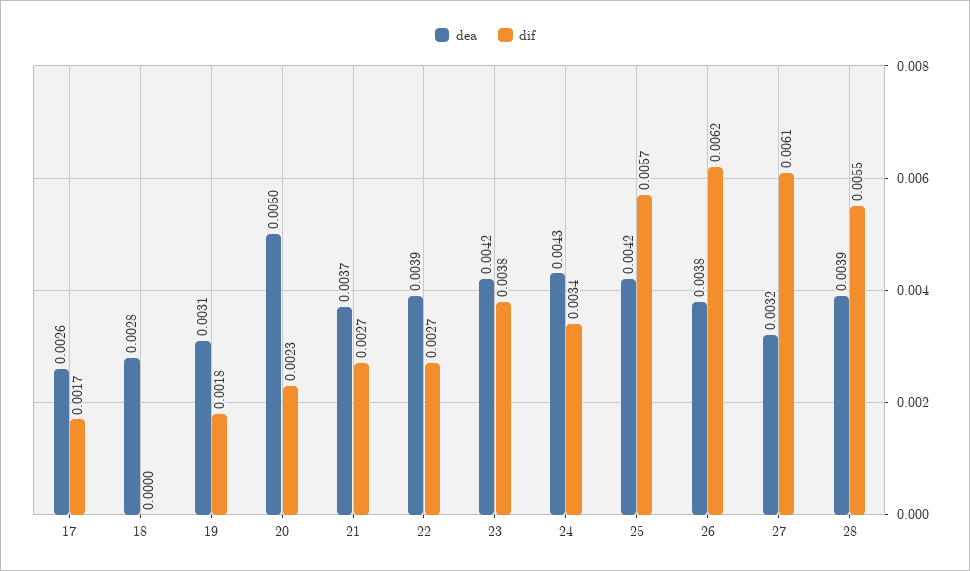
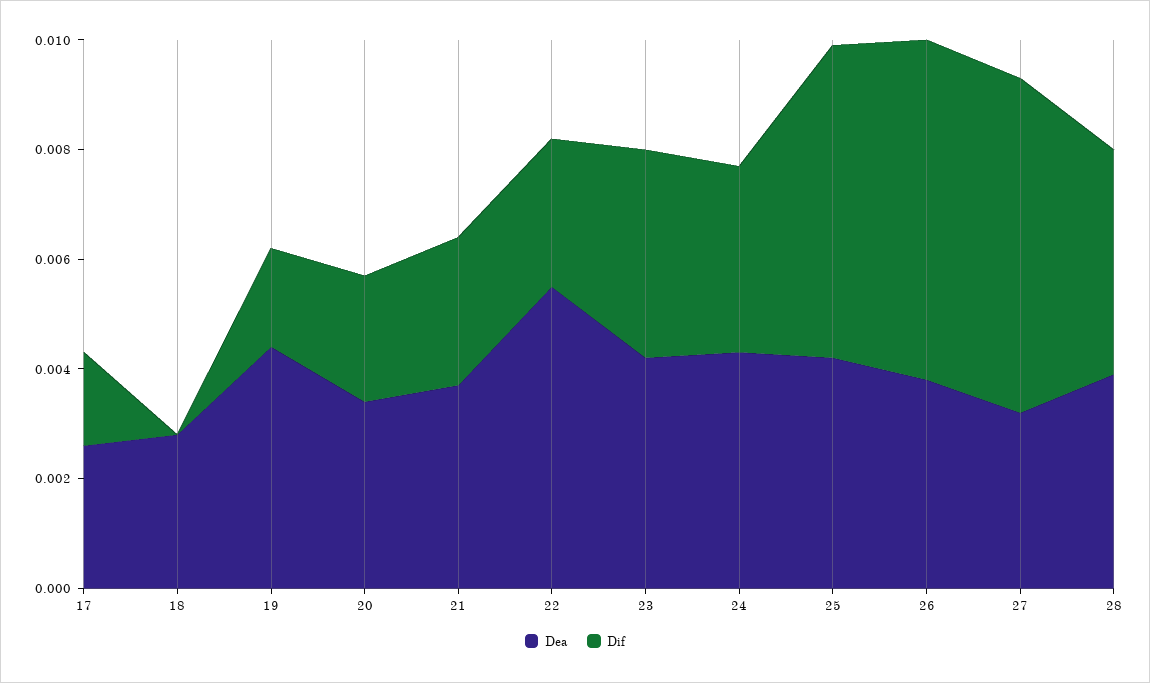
dea, 19: 0.0031 -> 0.0045
dea, 20: 0.005 -> 0.0035
dea, 22: 0.0039 -> 0.0055
dif, 28: 0.0055 -> 0.004

